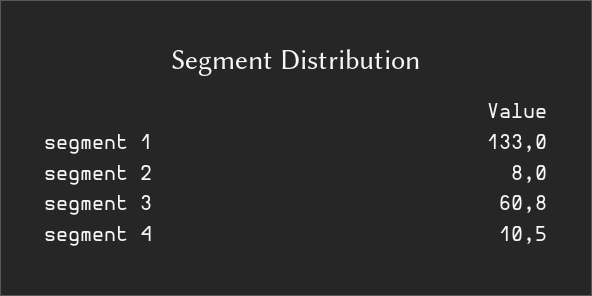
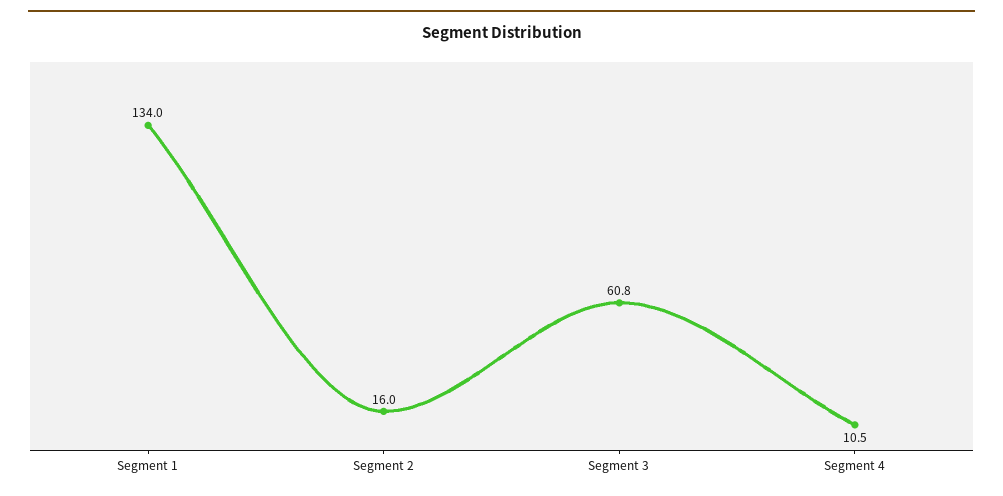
segment 1: 133 -> 134
segment 2: 8 -> 16

